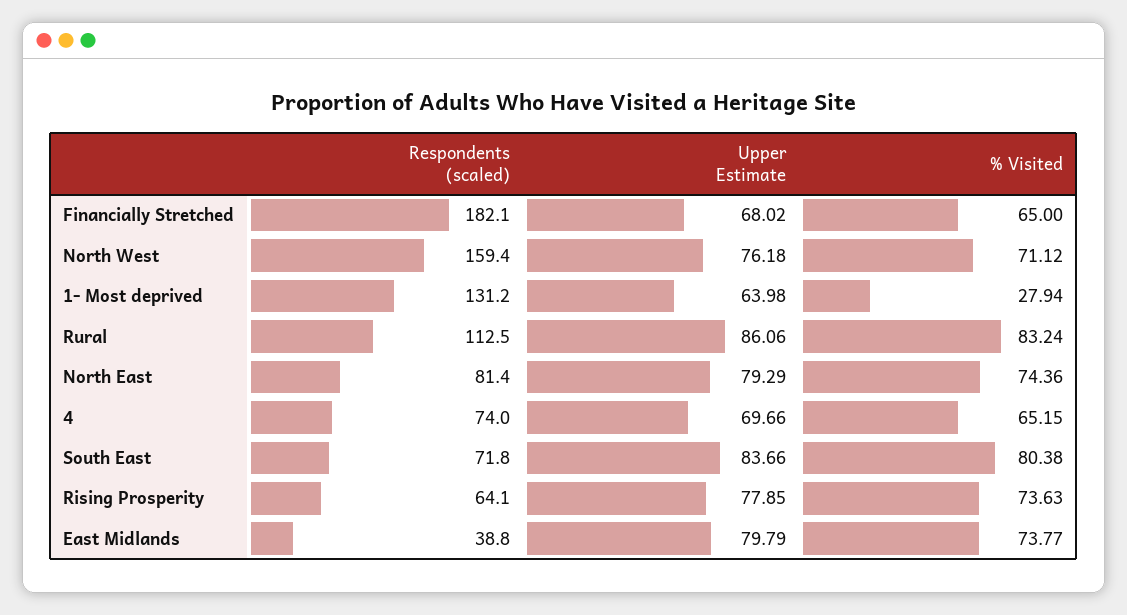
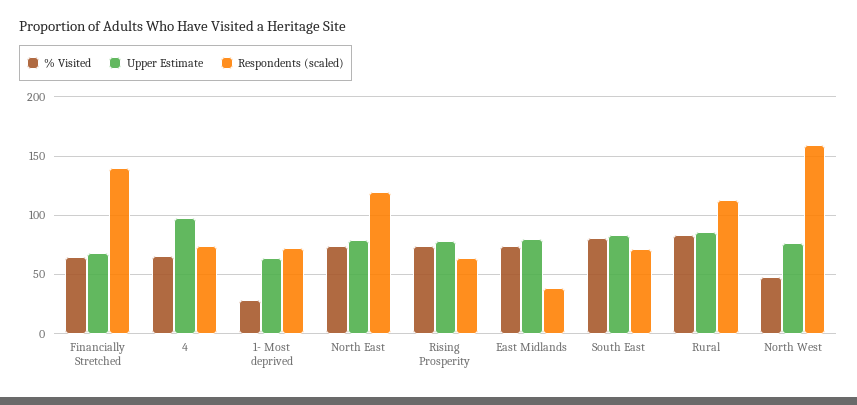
Respondents (scaled), Financially Stretched: 182.1 -> 140
% Visited, North West: 71.12 -> 50
Respondents (scaled), 1- Most deprived: 131.2 -> 70
Respondents (scaled), North East: 81.4 -> 120
Upper Estimate, 4: 69.66 -> 100

